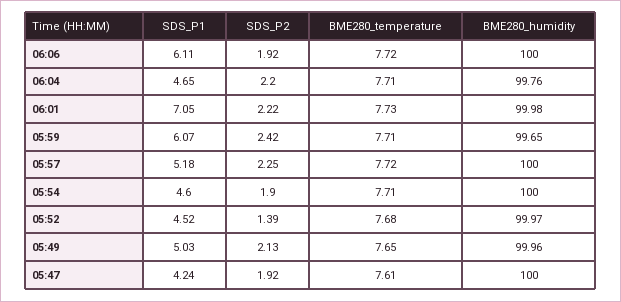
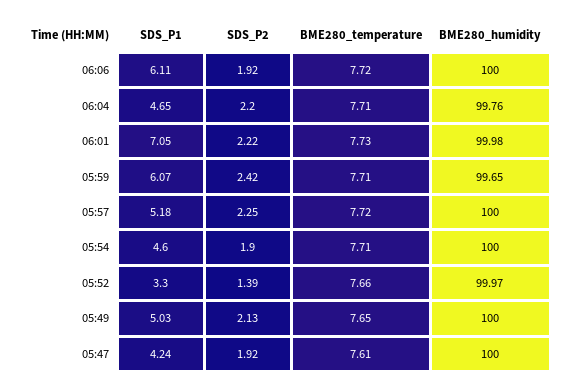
SDS_P1, 05:52: 4.52 -> 3.3
BME280_temperature, 05:52: 7.68 -> 7.66
BME280_humidity, 05:49: 99.96 -> 100

